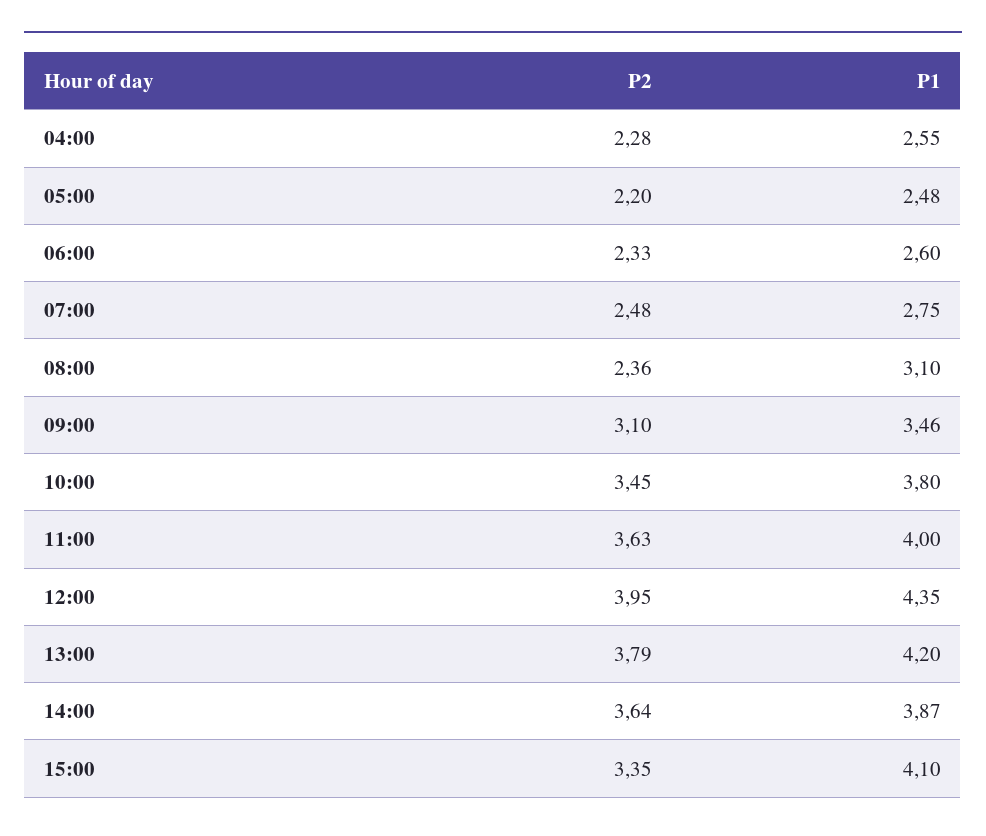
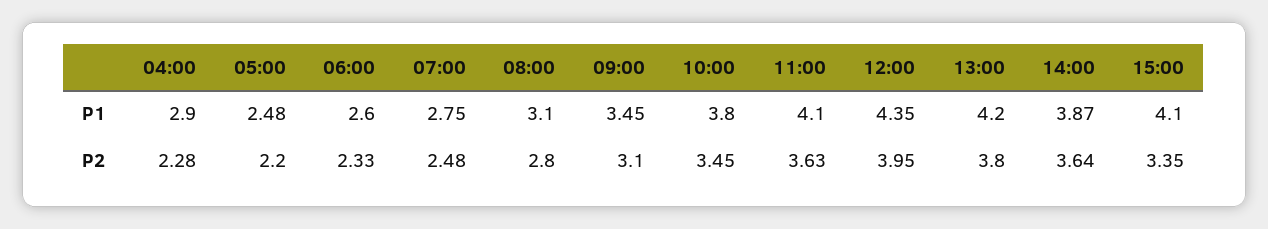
P1, 04:00: 2.55 -> 2.9
P2, 08:00: 2.36 -> 2.8
P1, 09:00: 3.46 -> 3.45
P1, 11:00: 4 -> 4.1
P2, 13:00: 3.79 -> 3.8

